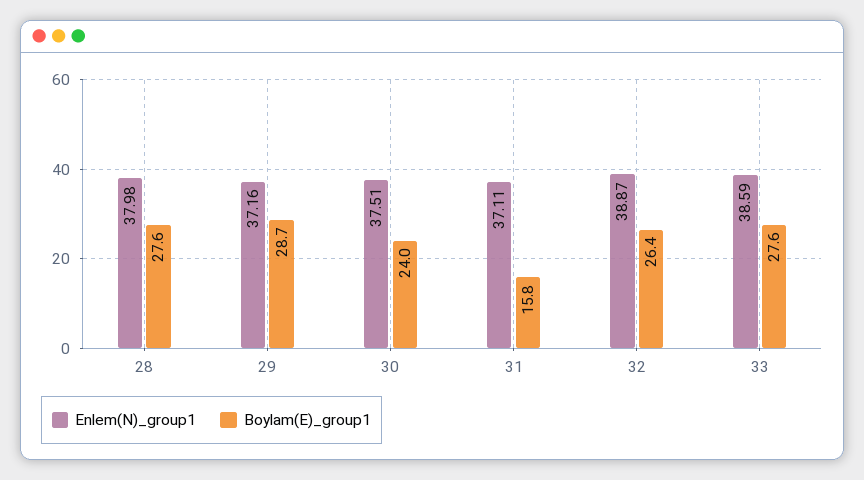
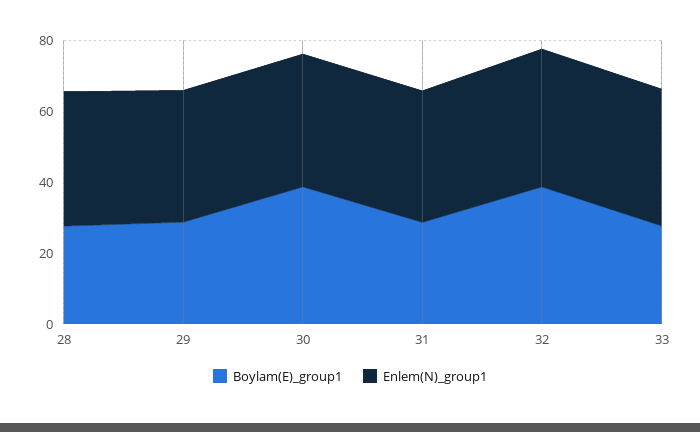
Boylam(E)_group1, 30: 24 -> 40
Boylam(E)_group1, 31: 15.8 -> 30
Boylam(E)_group1, 32: 26.4 -> 40

